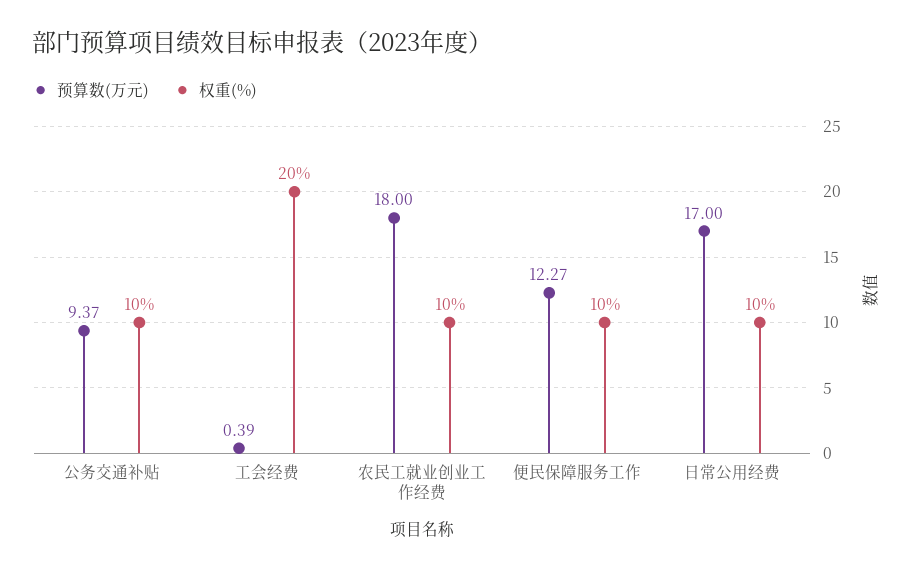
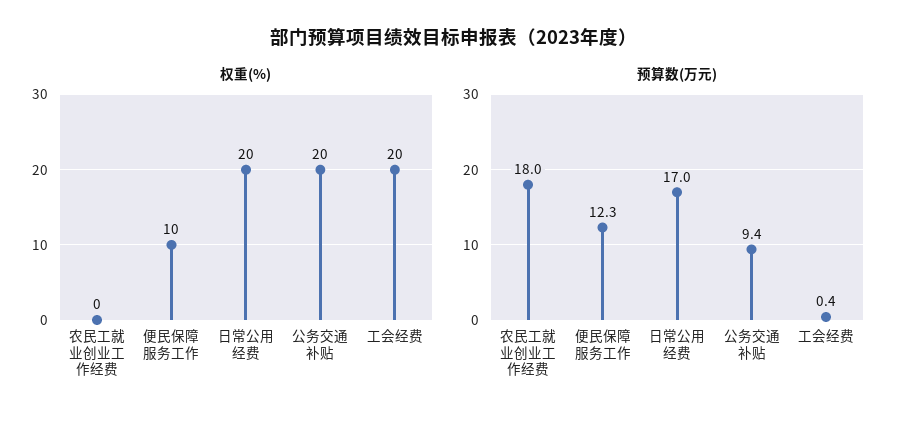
权重(%), 公务交通补贴: 10 -> 20
权重(%), 农民工就业创业工作经费: 10 -> 0
权重(%), 日常公用经费: 10 -> 20

